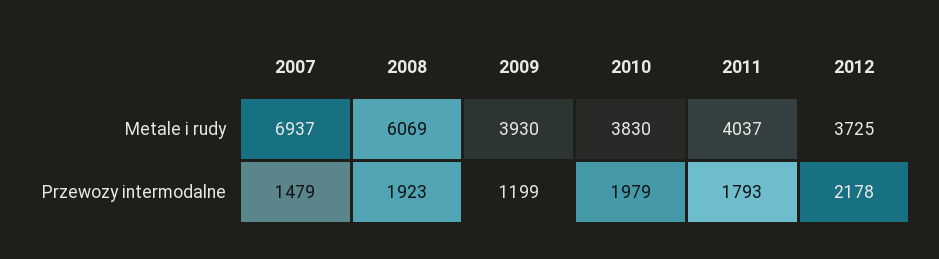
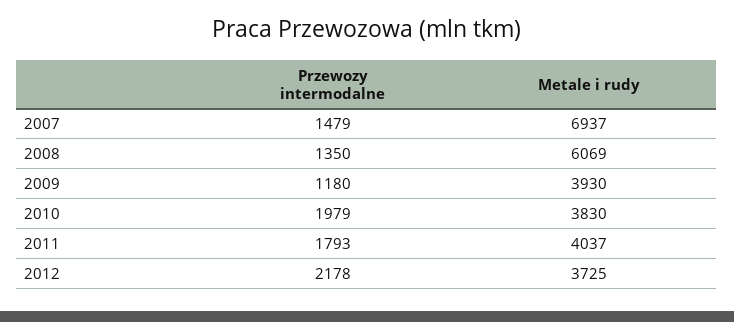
2008, Przewozy intermodalne: 1923 -> 1350
2009, Przewozy intermodalne: 1199 -> 1180

